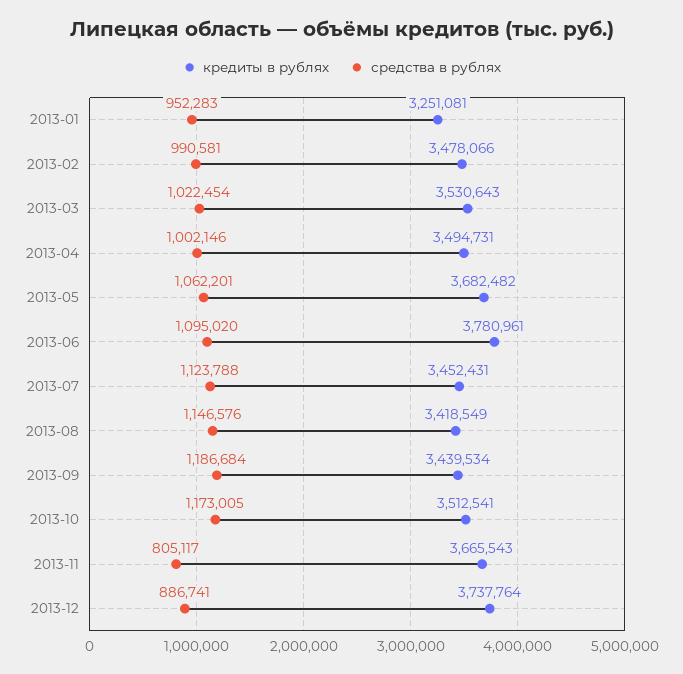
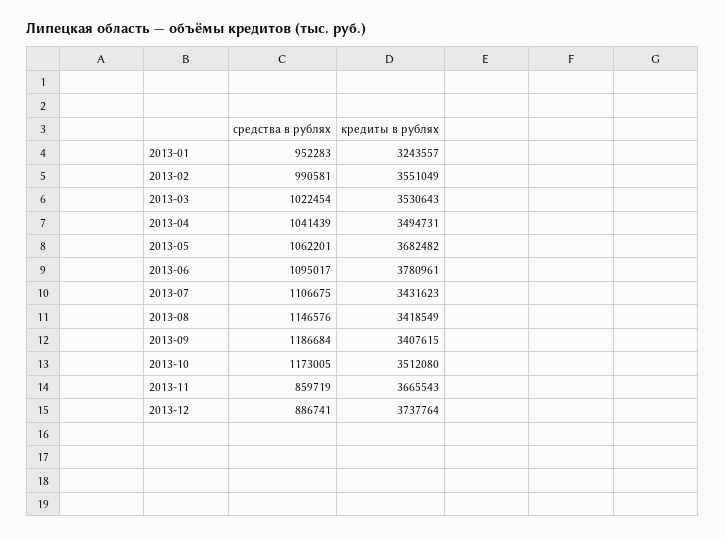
кредиты в рублях, 2013-01: 3251081 -> 3243557
кредиты в рублях, 2013-02: 3478066 -> 3551049
средства в рублях, 2013-04: 1002146 -> 1041439
средства в рублях, 2013-06: 1095020 -> 1095017
кредиты в рублях, 2013-07: 3452431 -> 3431623
средства в рублях, 2013-07: 1123788 -> 1106675
кредиты в рублях, 2013-09: 3439534 -> 3407615
кредиты в рублях, 2013-10: 3512541 -> 3512080
средства в рублях, 2013-11: 805117 -> 859719

